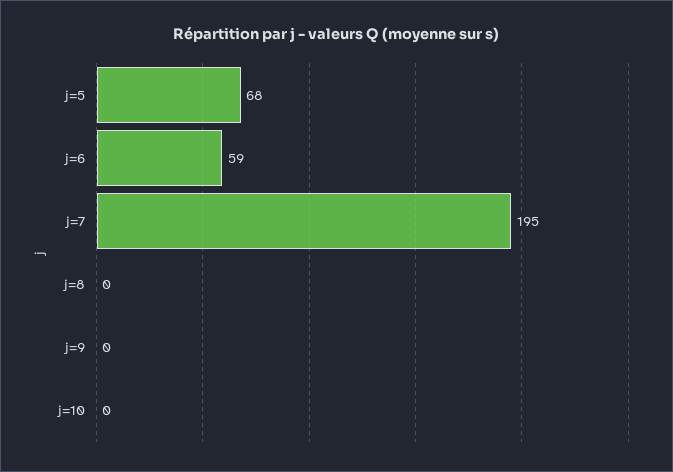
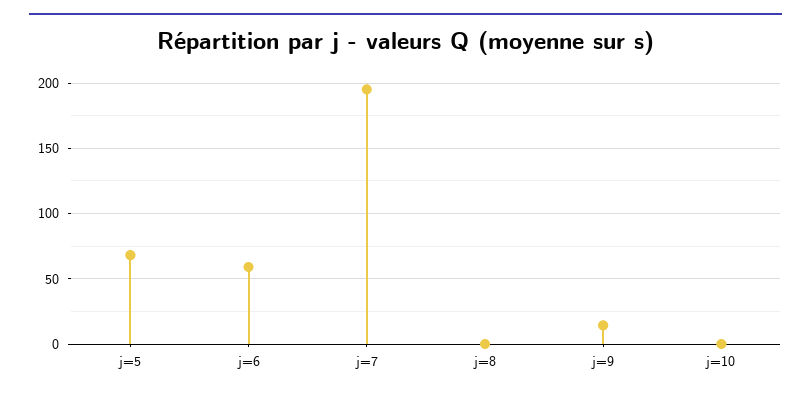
j=9: 0 -> 15

